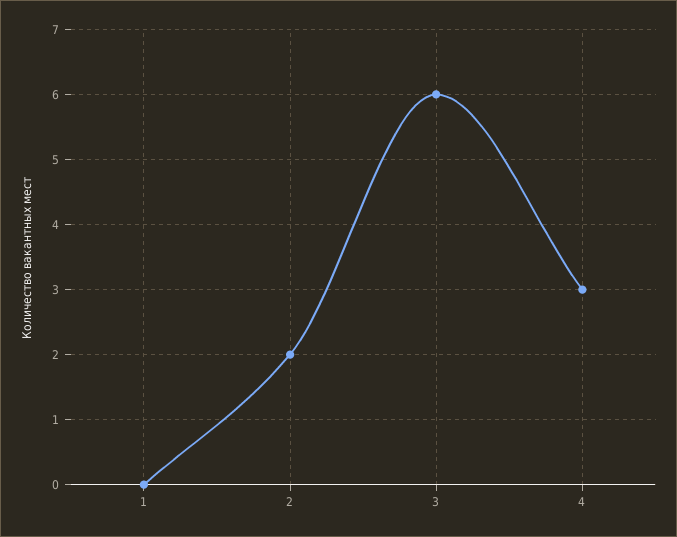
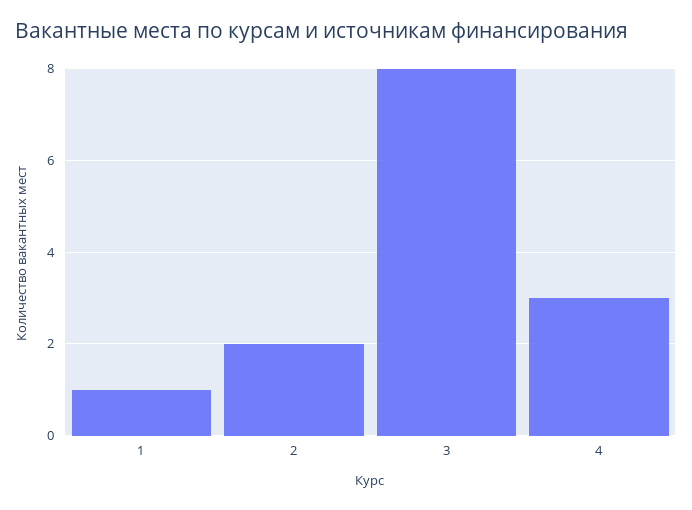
1: 0 -> 1
3: 6 -> 8

